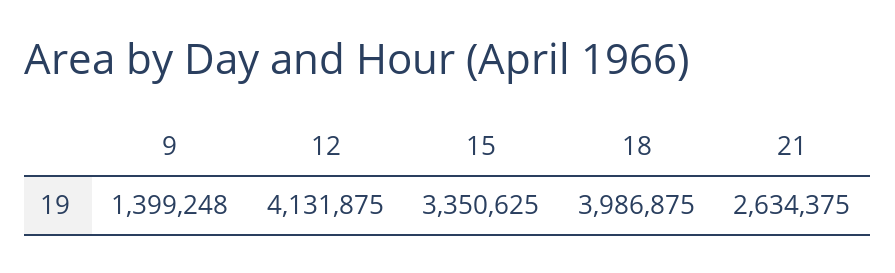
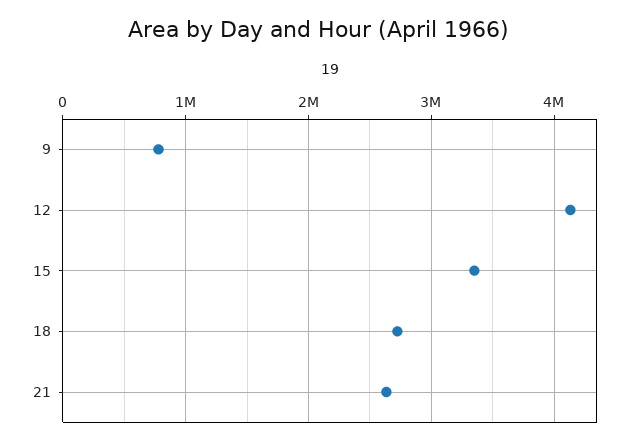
9: 1399248 -> 800000
18: 3986875 -> 2700000

